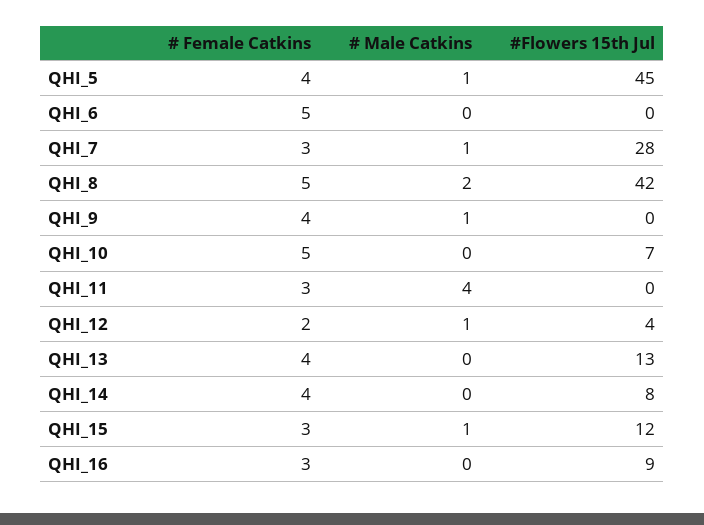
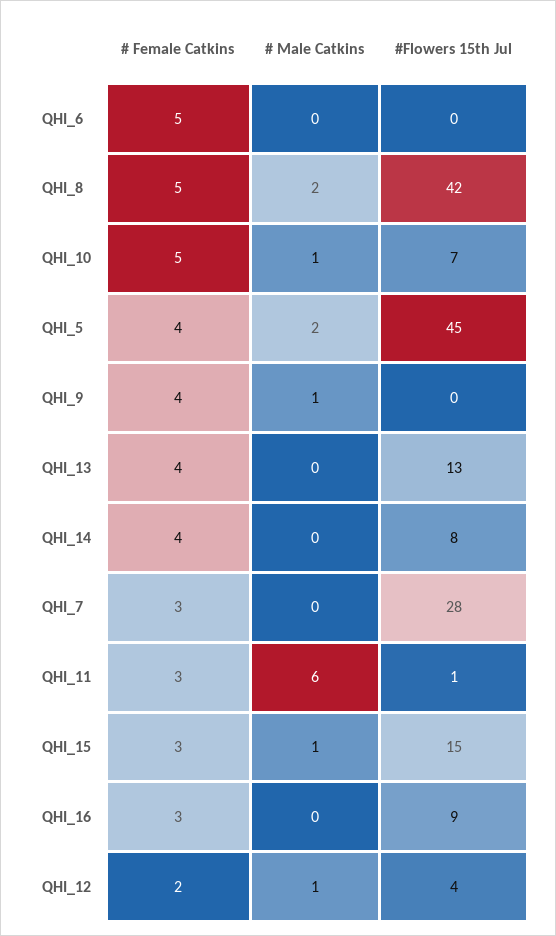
# Male Catkins, QHI_5: 1 -> 2
# Male Catkins, QHI_7: 1 -> 0
# Male Catkins, QHI_10: 0 -> 1
# Male Catkins, QHI_11: 4 -> 6
#Flowers 15th Jul, QHI_11: 0 -> 1
#Flowers 15th Jul, QHI_15: 12 -> 15

